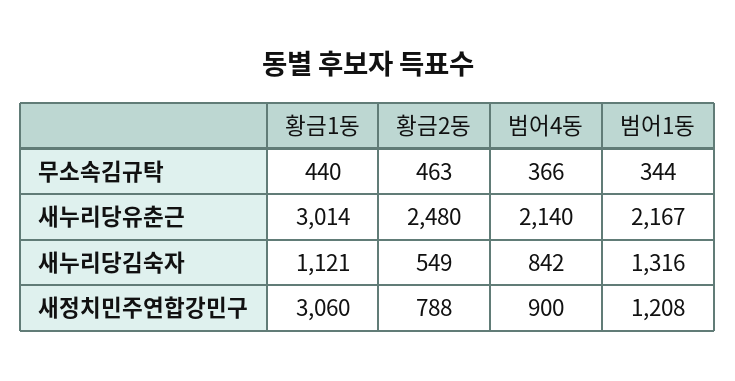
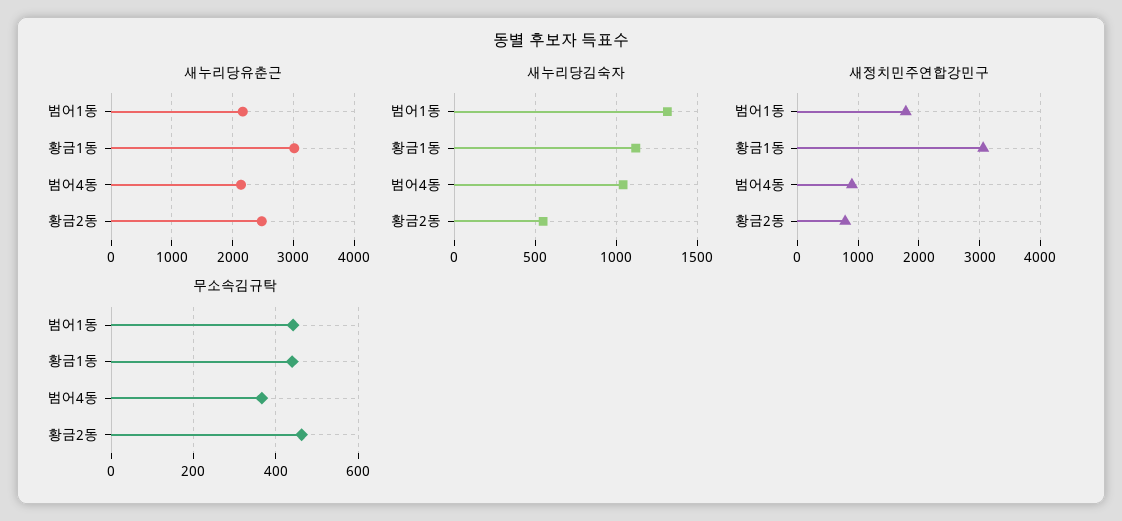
무소속김규탁, 범어1동: 344 -> 440
새누리당김숙자, 범어4동: 842 -> 1050
새정치민주연합강민구, 범어1동: 1208 -> 1800

